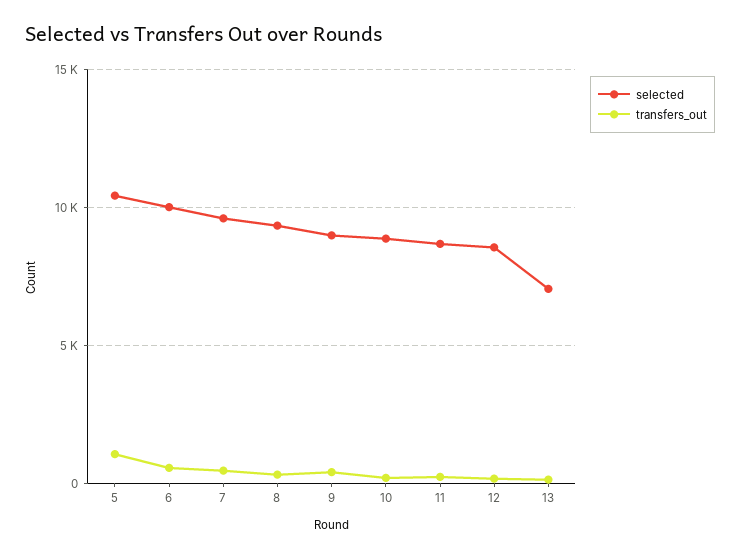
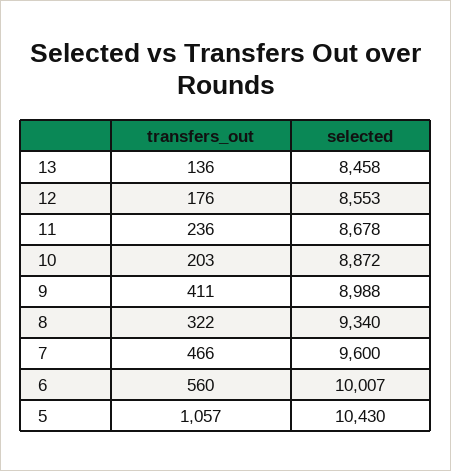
selected, 13: 7000 -> 8458

